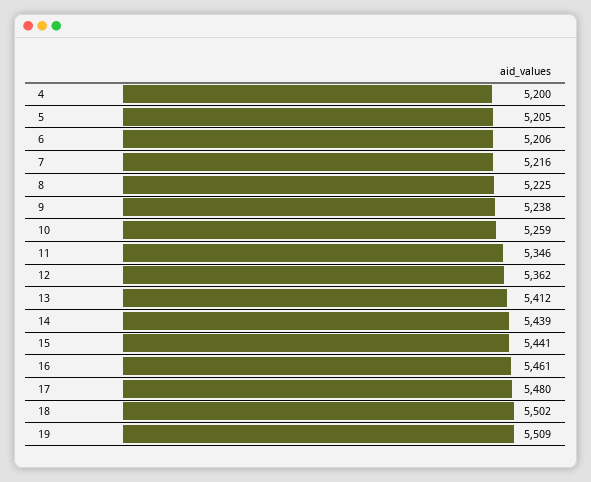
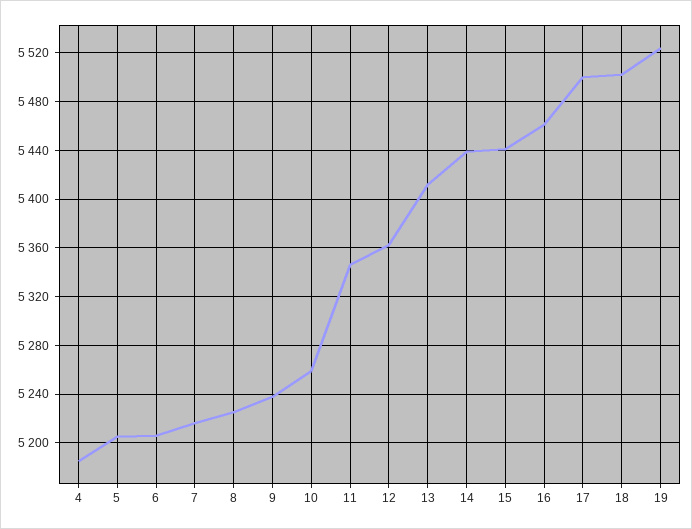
4: 5200 -> 5185
17: 5480 -> 5500
19: 5509 -> 5525

